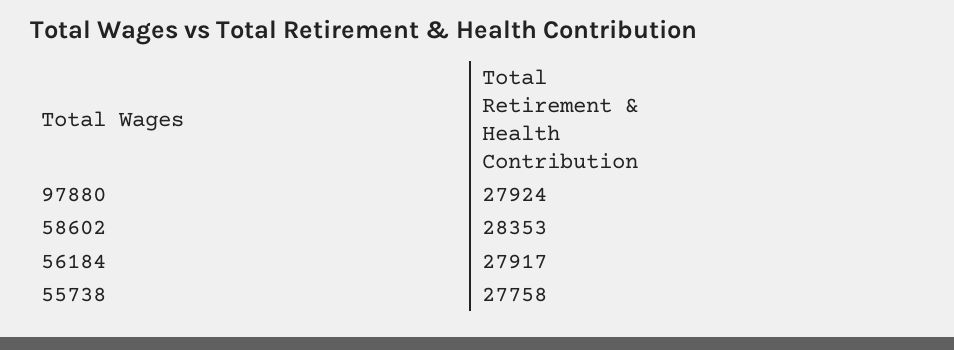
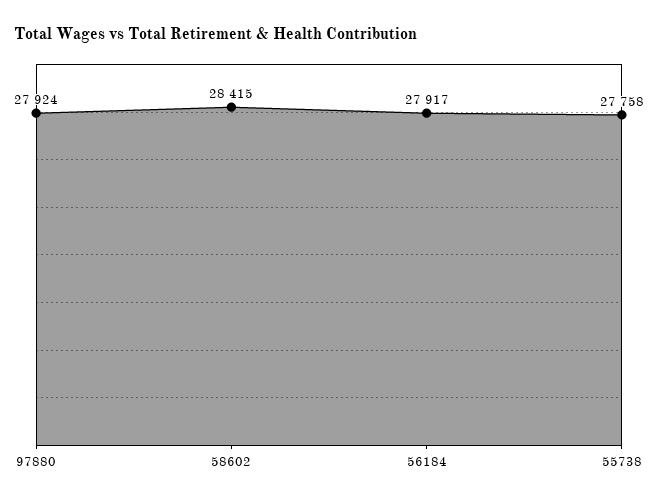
58602: 28353 -> 28415

